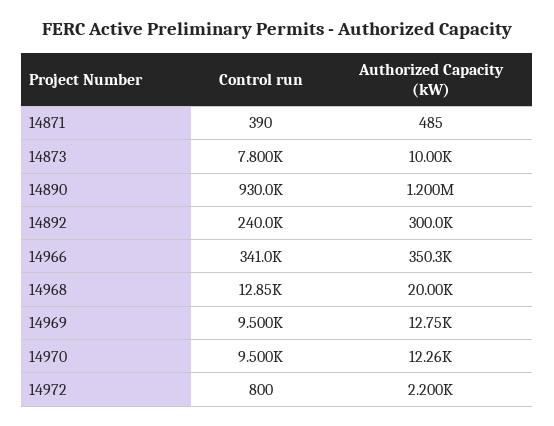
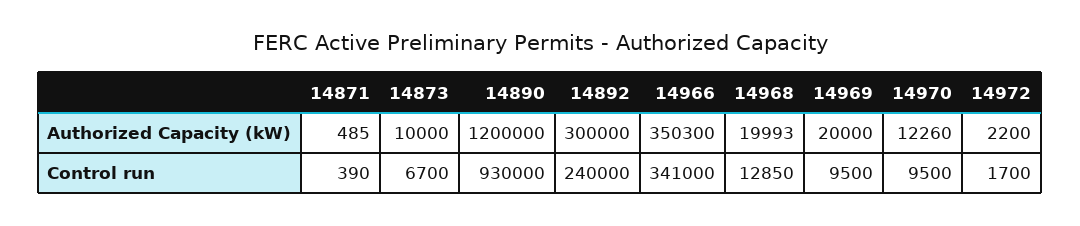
Control run, 14873: 7800 -> 6700
Authorized Capacity (kW), 14968: 20000 -> 19993
Authorized Capacity (kW), 14969: 12750 -> 20000
Control run, 14972: 800 -> 1700

